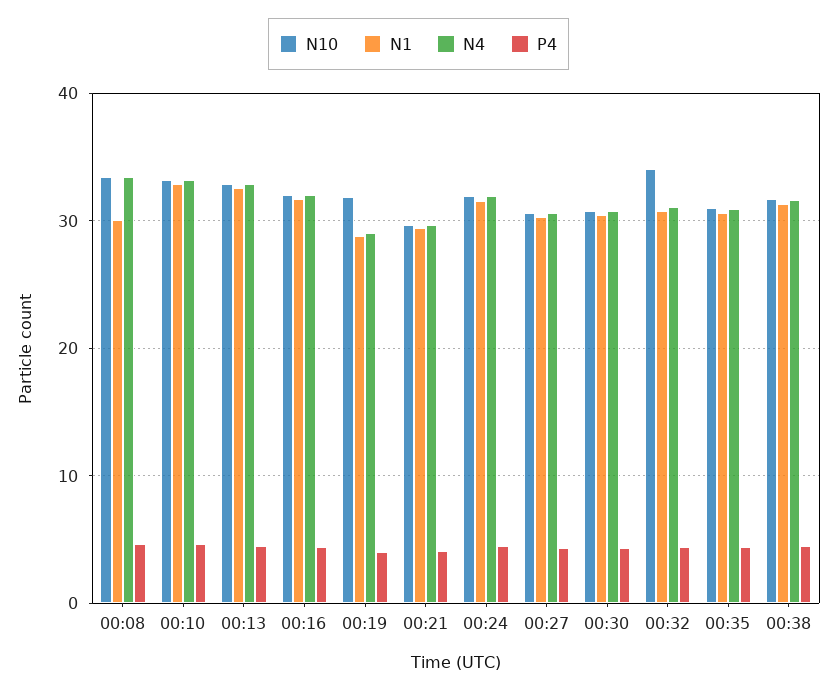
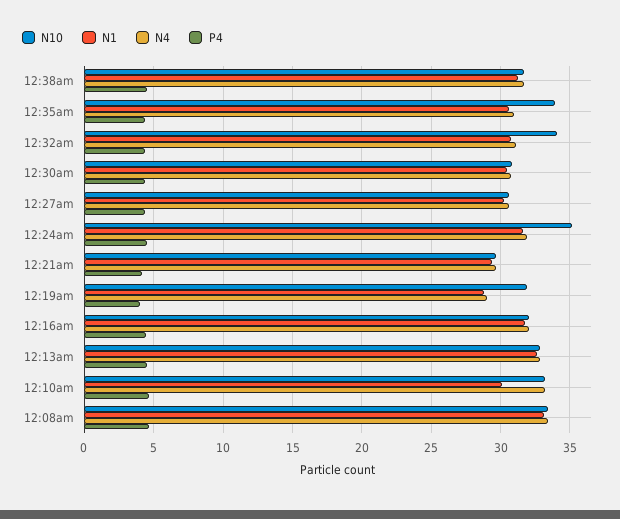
N1, 00:08: 30 -> 33
N1, 00:10: 33 -> 30
N10, 00:24: 32 -> 35
N10, 00:35: 31 -> 34

